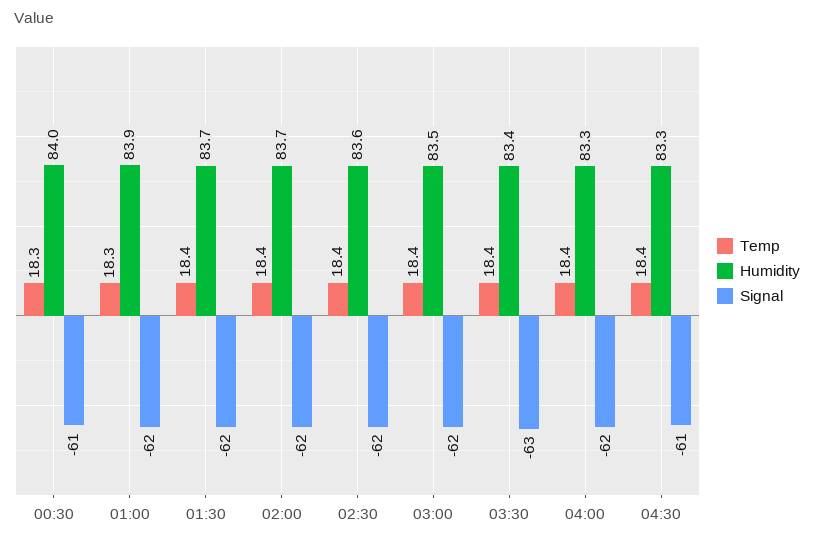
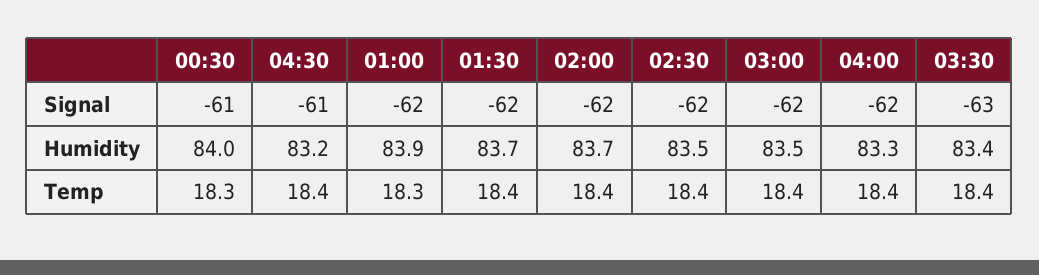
Humidity, 02:30: 83.6 -> 83.5
Humidity, 04:30: 83.3 -> 83.2

